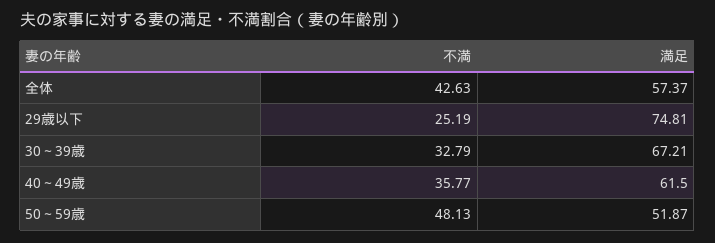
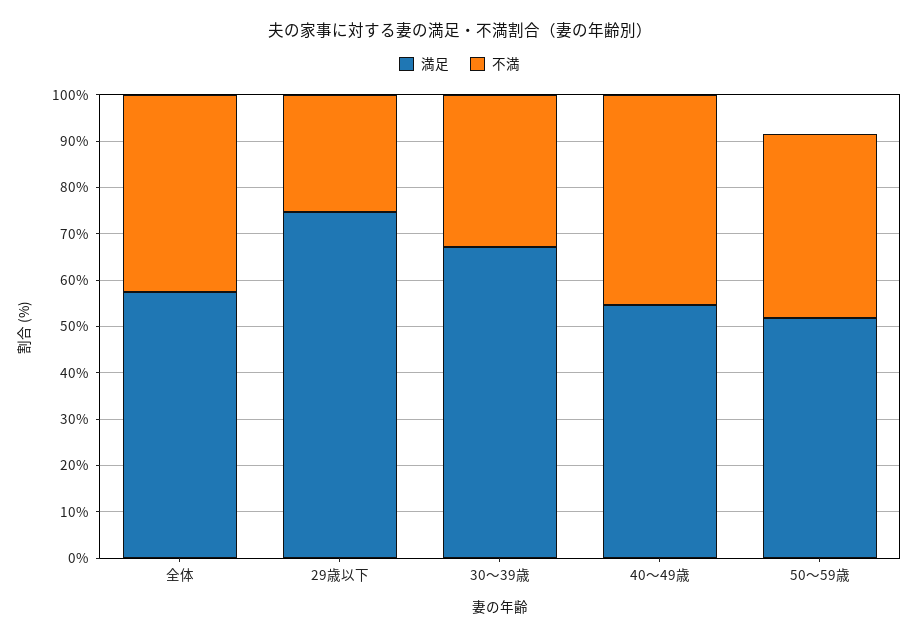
不満, 40～49歳: 35.77 -> 46
満足, 40～49歳: 61.5 -> 54
不満, 50～59歳: 48.13 -> 40

